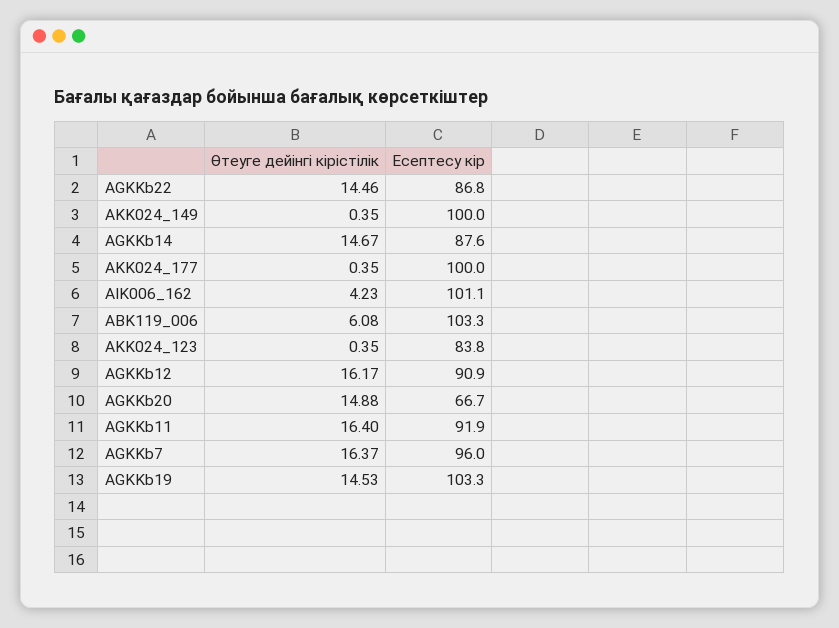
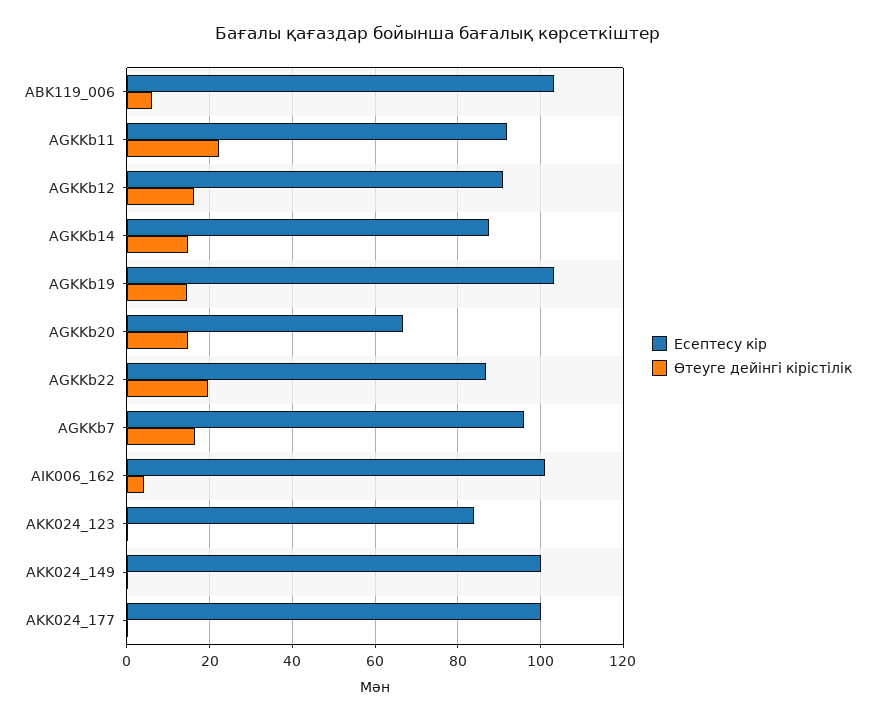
Өтеуге дейінгі кірістілік, AGKKb22: 14.46 -> 20
Өтеуге дейінгі кірістілік, AGKKb11: 16.4 -> 22

